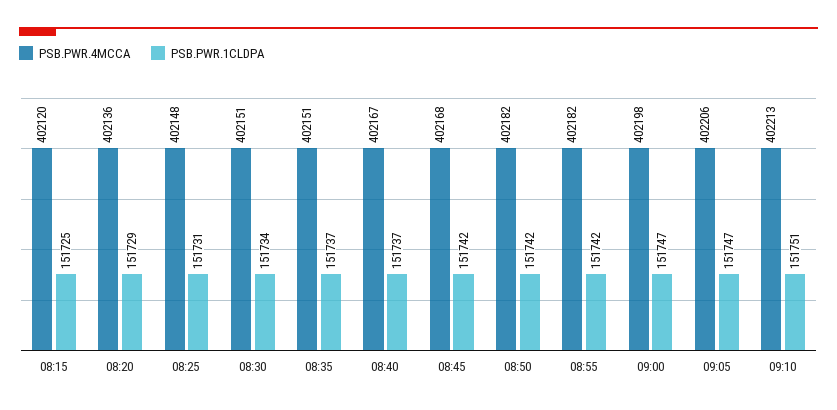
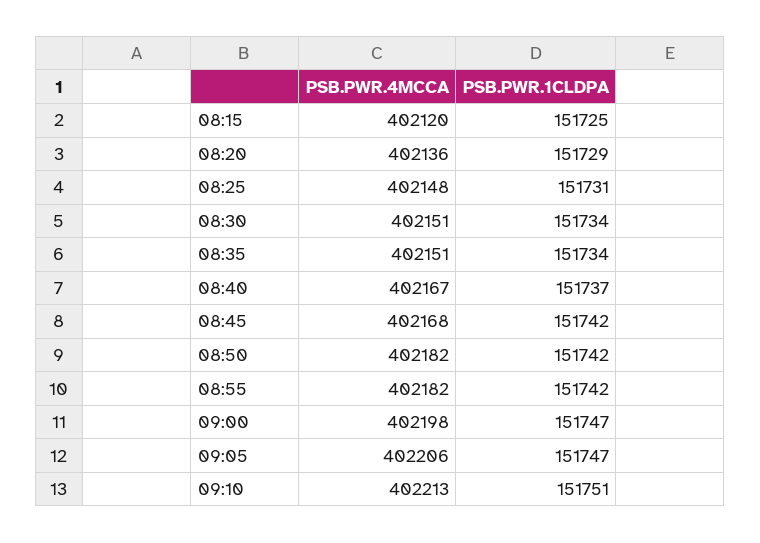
PSB.PWR.1CLDPA, 08:35: 151737 -> 151734

